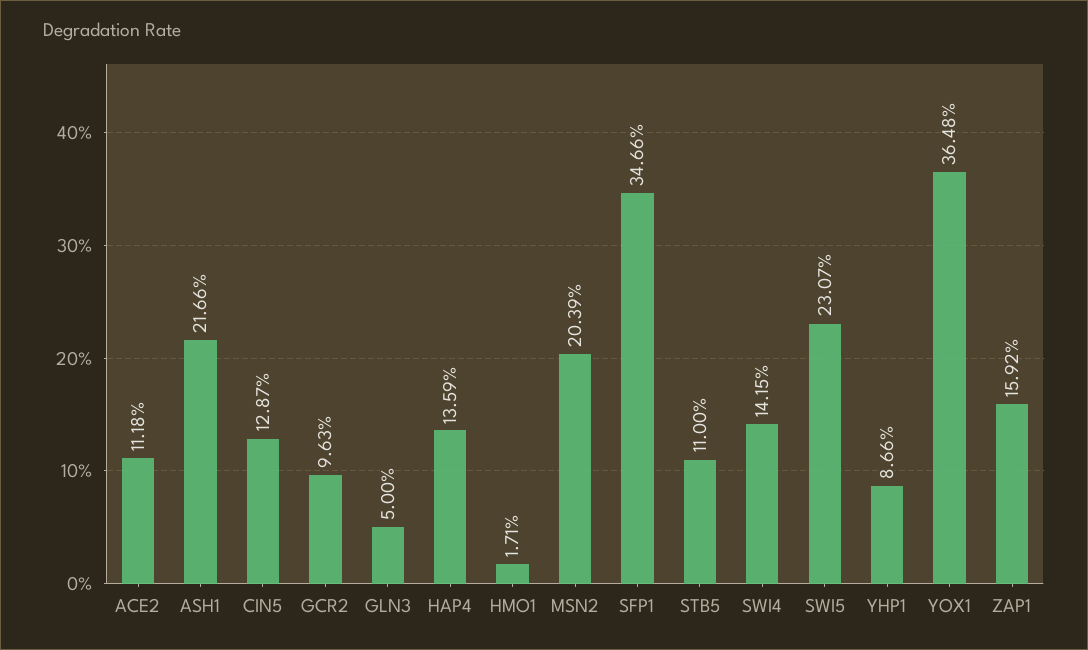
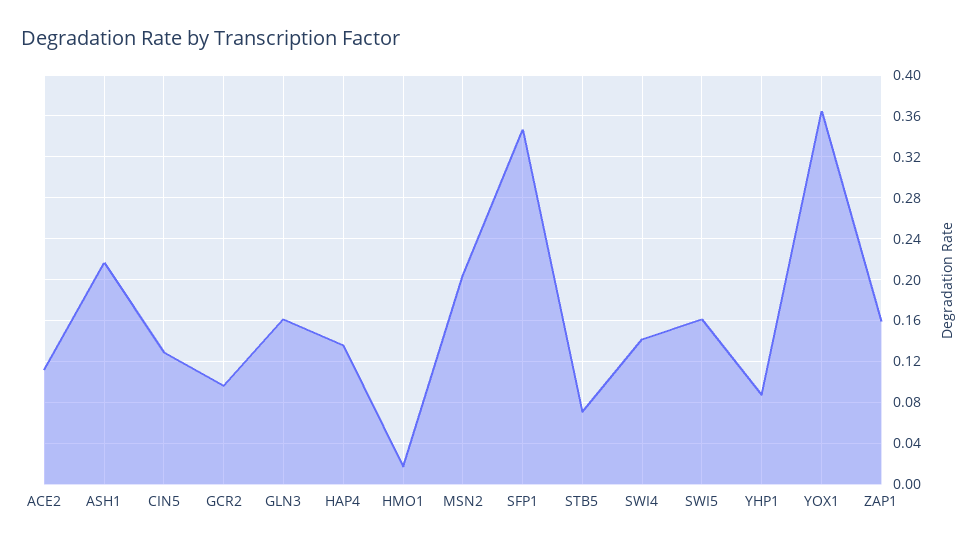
GLN3: 0.05 -> 0.16
STB5: 0.11 -> 0.07
SWI5: 0.2307 -> 0.16

